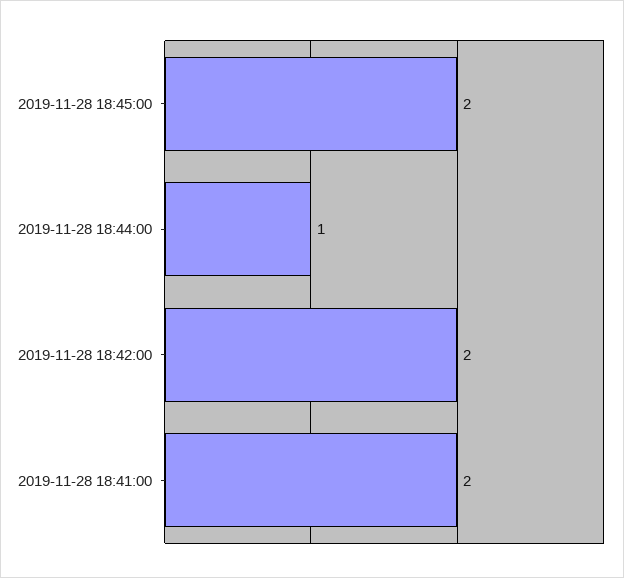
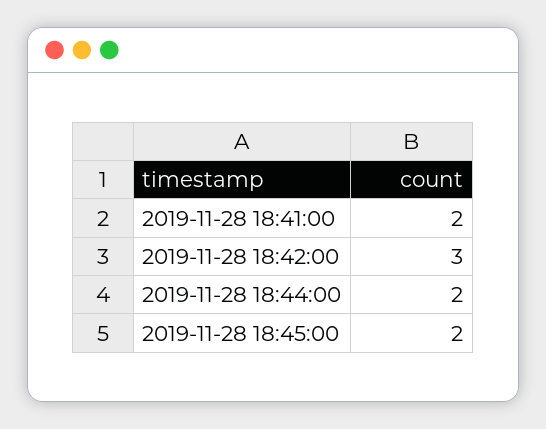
2019-11-28 18:44:00: 1 -> 2
2019-11-28 18:42:00: 2 -> 3

